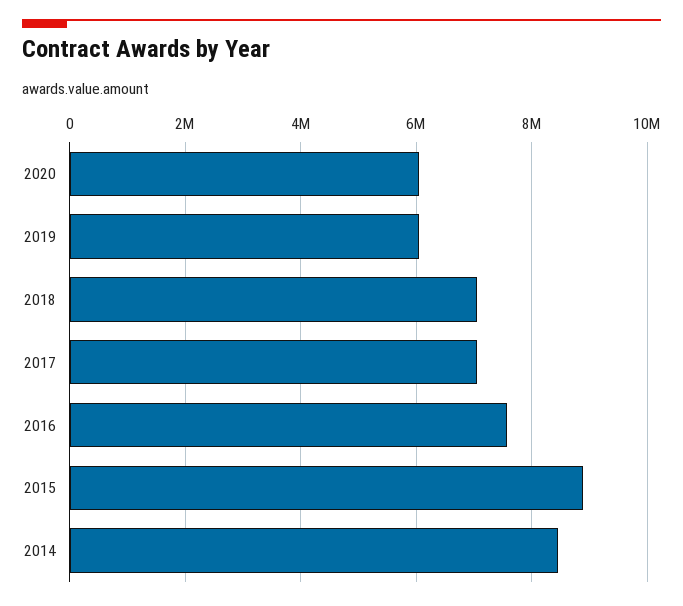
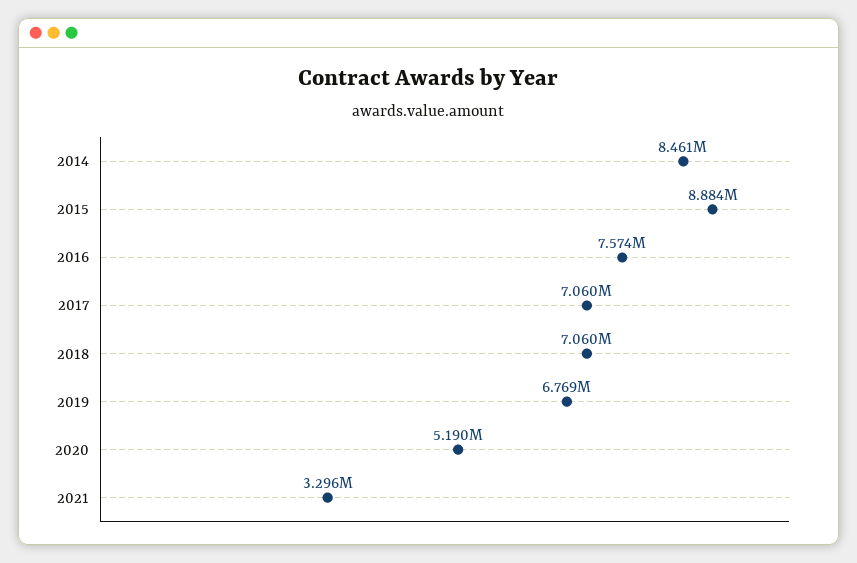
2020: 6000000 -> 5190000
2019: 6000000 -> 6769000
2021: none -> 3296000

